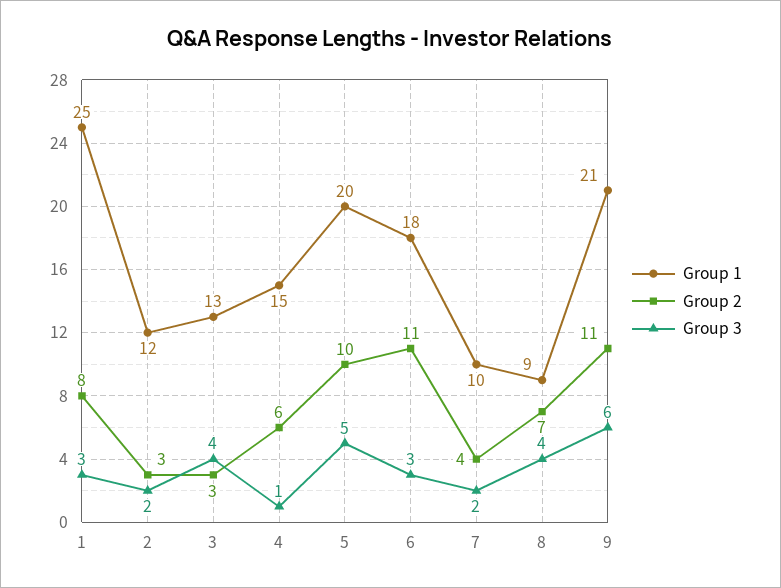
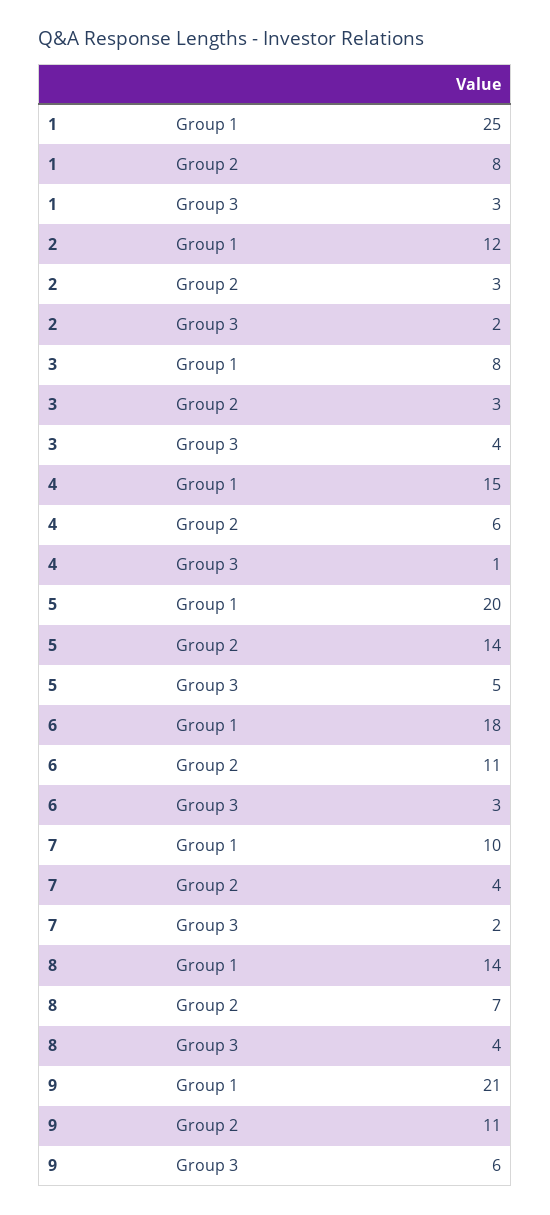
Group 1, 3: 13 -> 8
Group 2, 5: 10 -> 14
Group 1, 8: 9 -> 14

